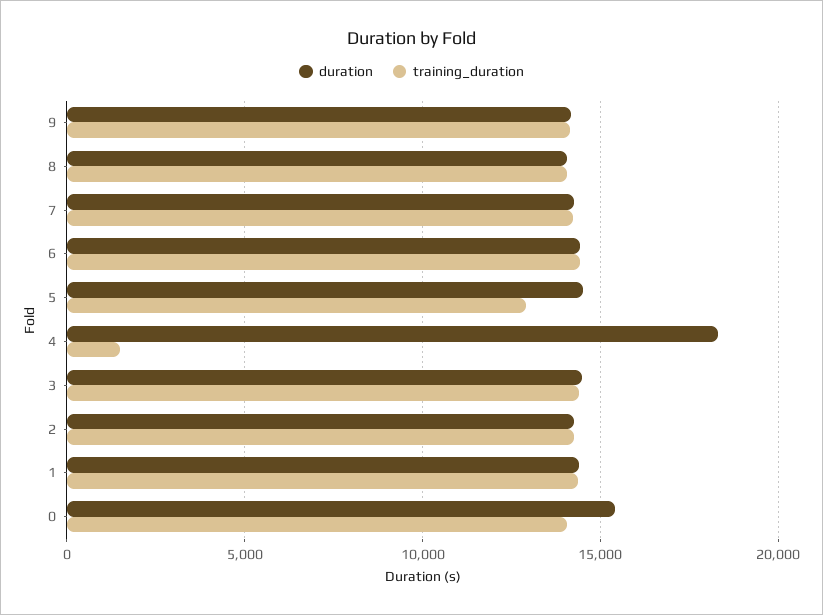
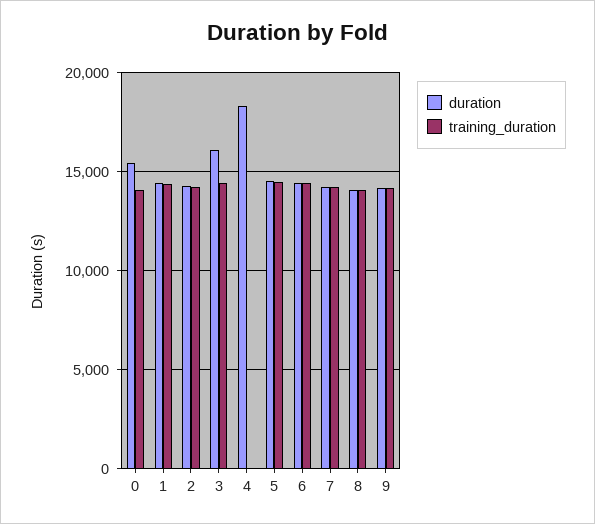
training_duration, 5: 13000 -> 14500
training_duration, 4: 1500 -> 0
duration, 3: 14500 -> 16000

